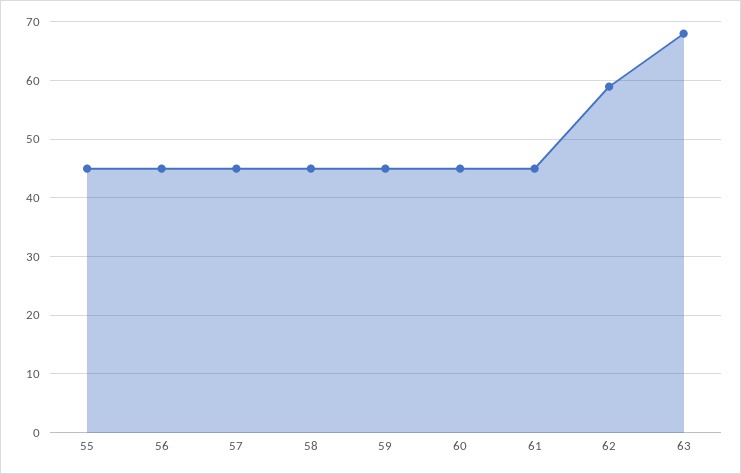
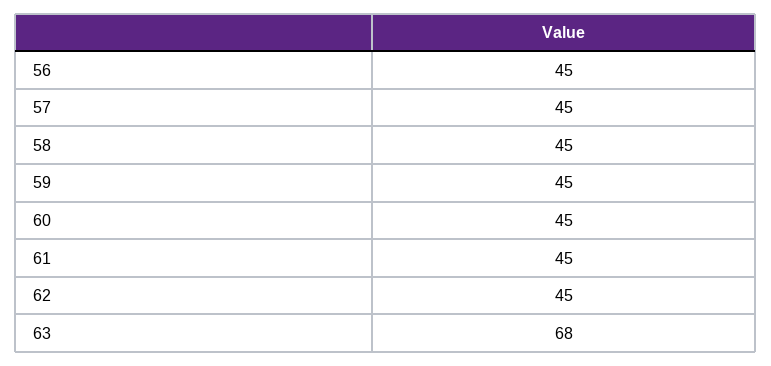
55: 45 -> none
62: 60 -> 45

